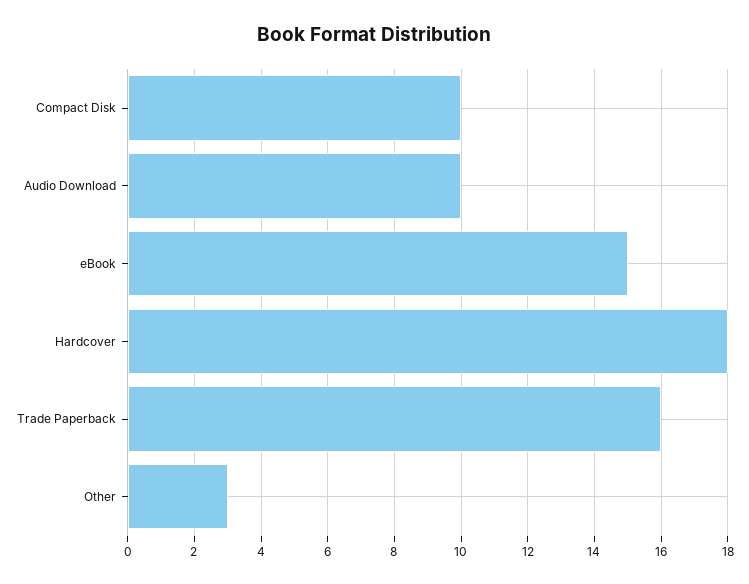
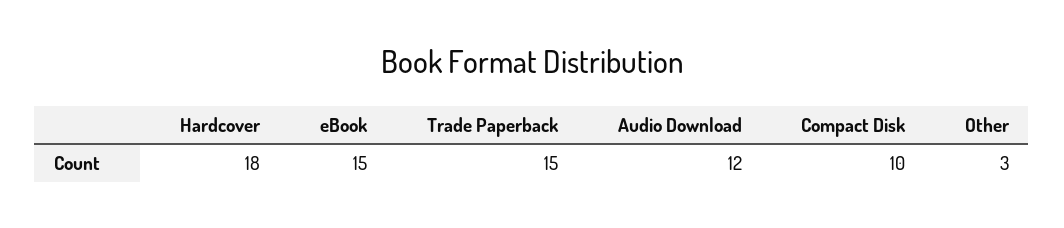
Audio Download: 10 -> 12
Trade Paperback: 16 -> 15

